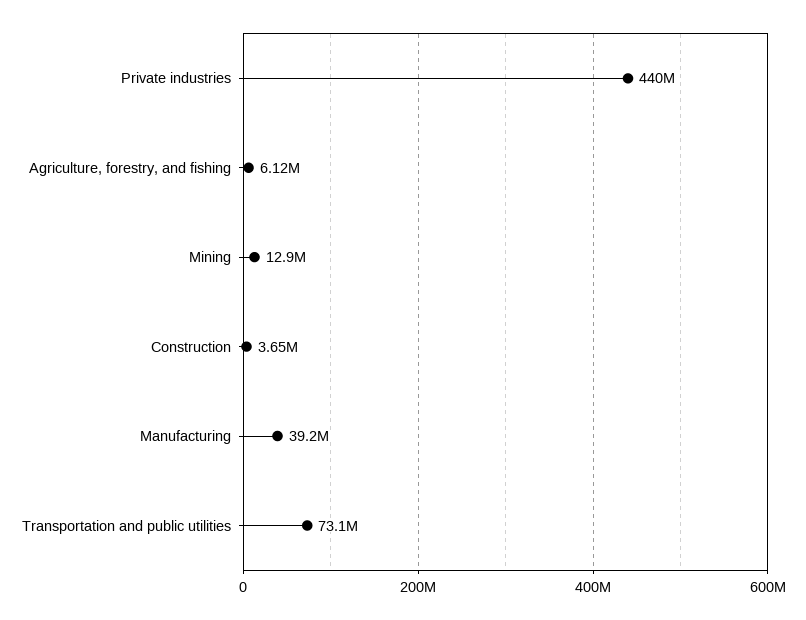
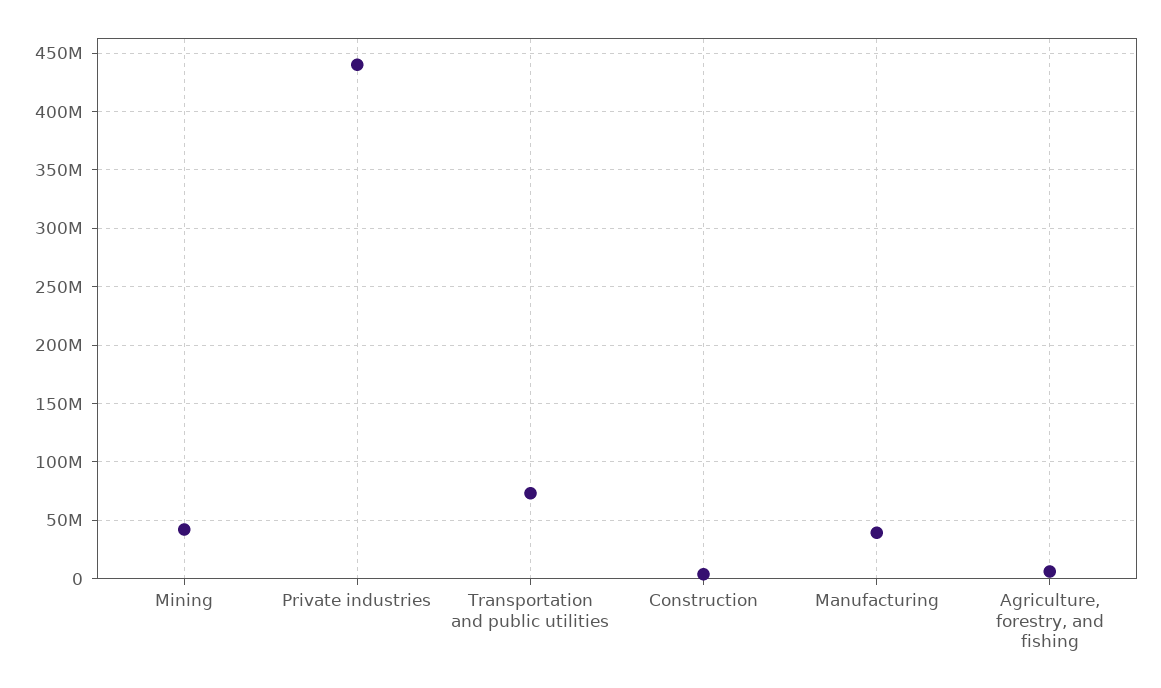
Mining: 12900000 -> 40000000

